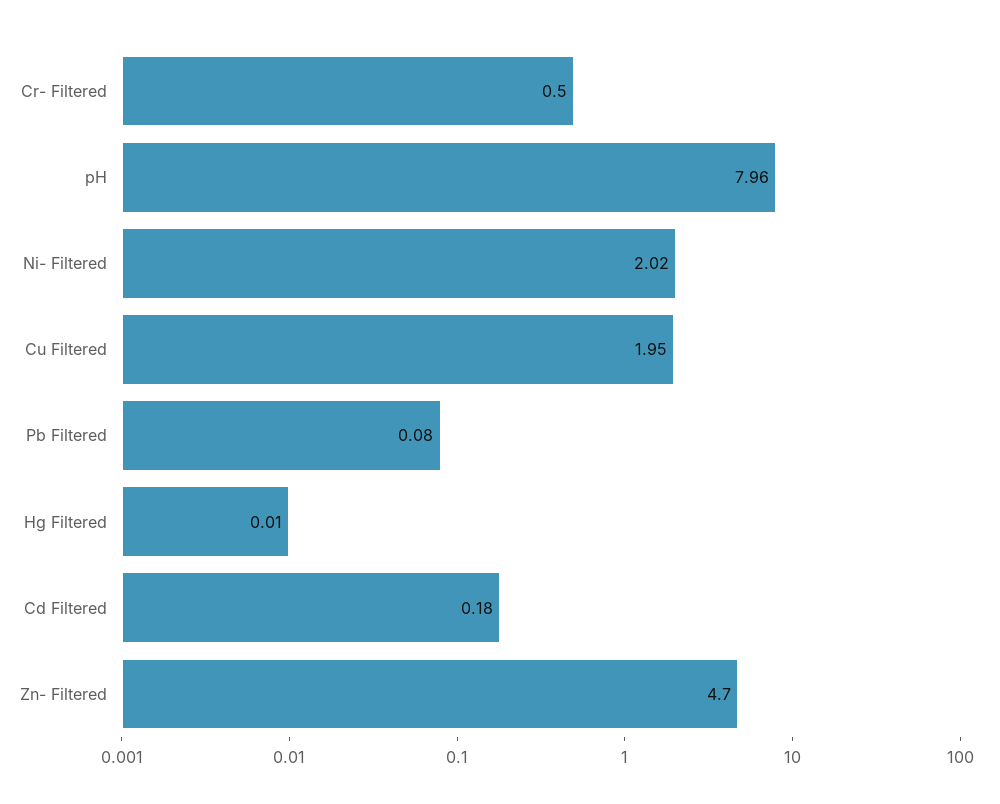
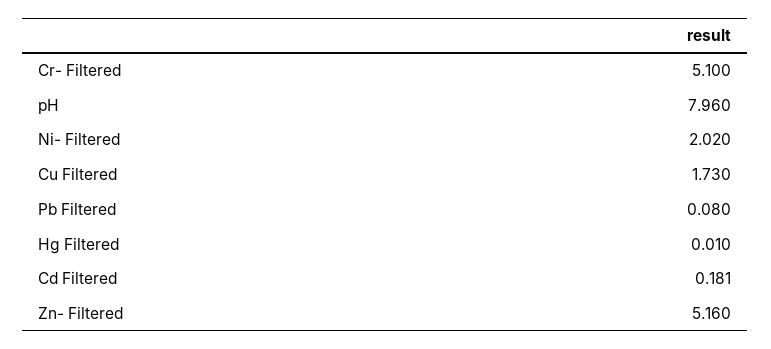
Cr- Filtered: 0.5 -> 5.1
Cu Filtered: 1.95 -> 1.73
Zn- Filtered: 4.7 -> 5.16

